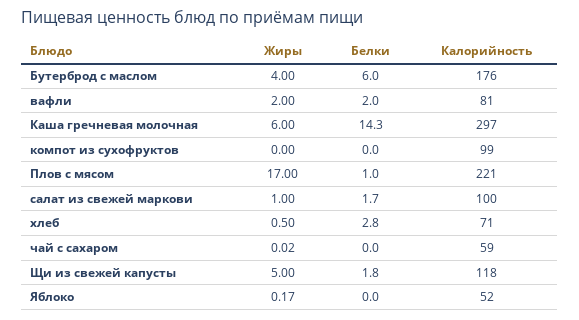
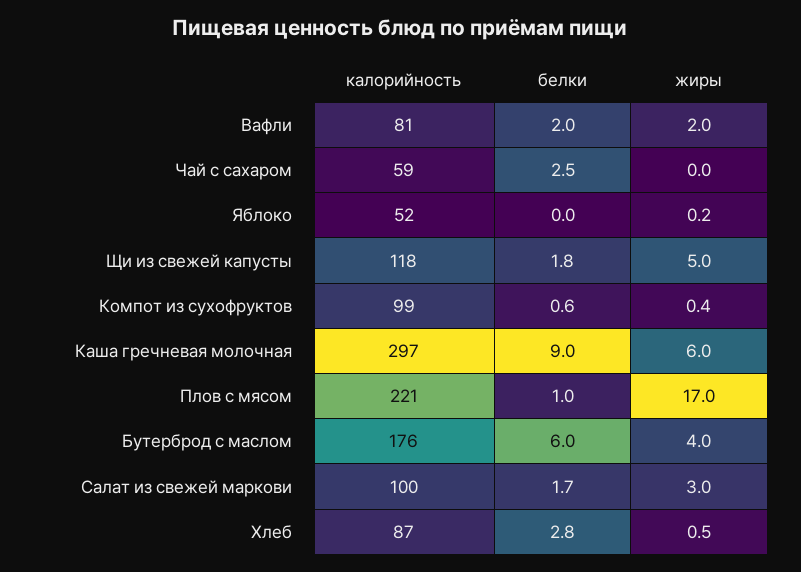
Белки, Каша гречневая молочная: 14.3 -> 9
Жиры, компот из сухофруктов: 0 -> 0.4
Белки, компот из сухофруктов: 0 -> 0.6
Жиры, салат из свежей маркови: 1 -> 3
Калорийность, хлеб: 71 -> 87
Белки, чай с сахаром: 0 -> 2.5

